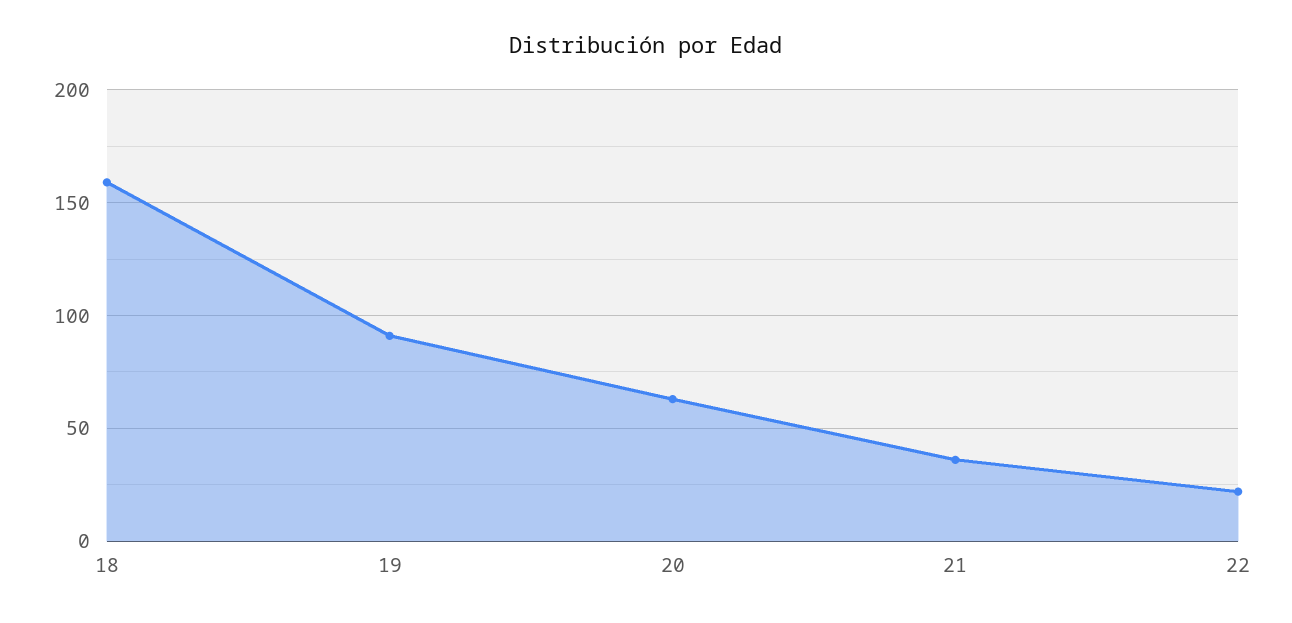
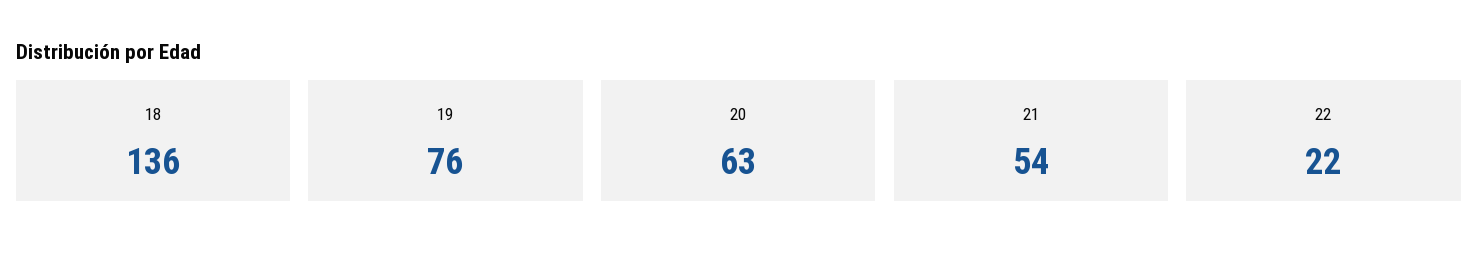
18: 160 -> 136
19: 90 -> 76
21: 35 -> 54

